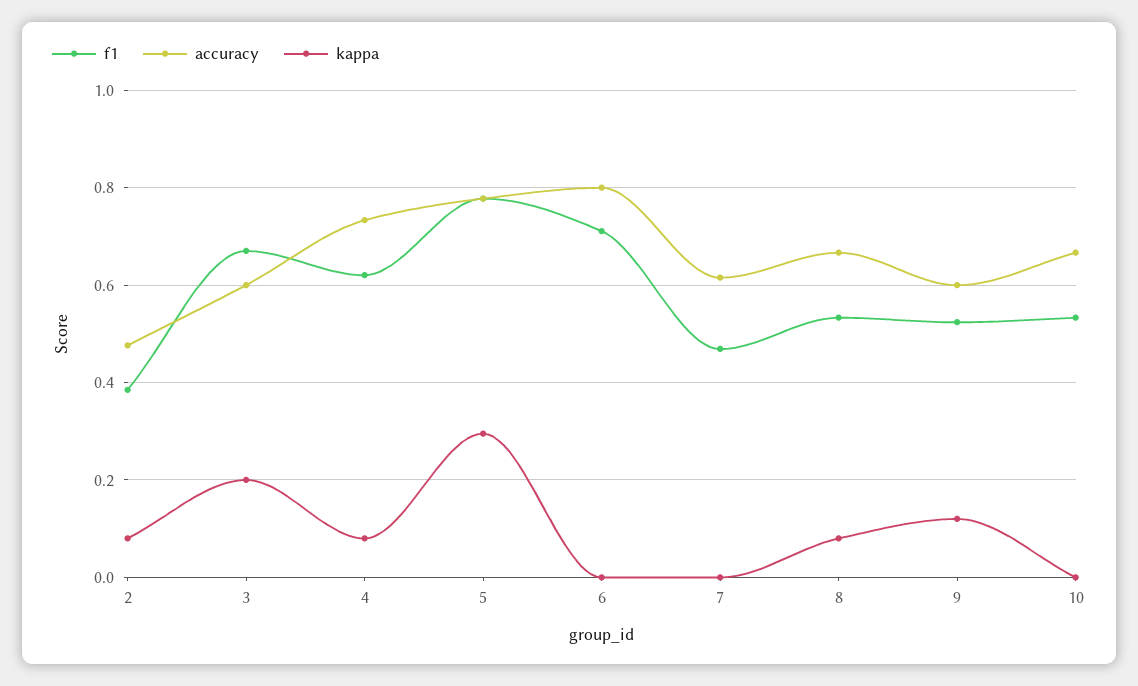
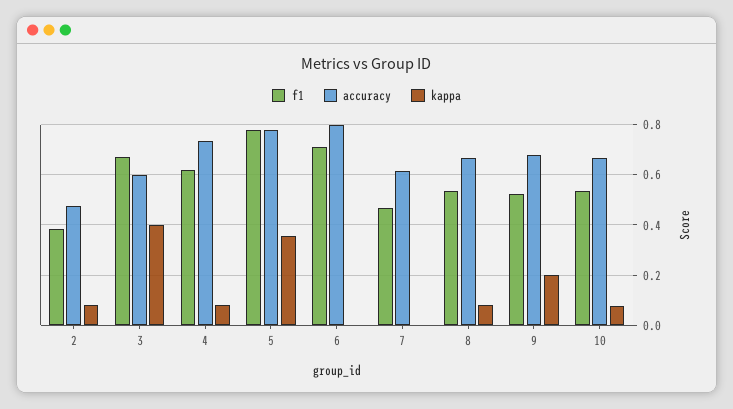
kappa, 3: 0.2 -> 0.4
kappa, 5: 0.3 -> 0.35
accuracy, 9: 0.6 -> 0.675
kappa, 9: 0.12 -> 0.2
kappa, 10: 0 -> 0.075

